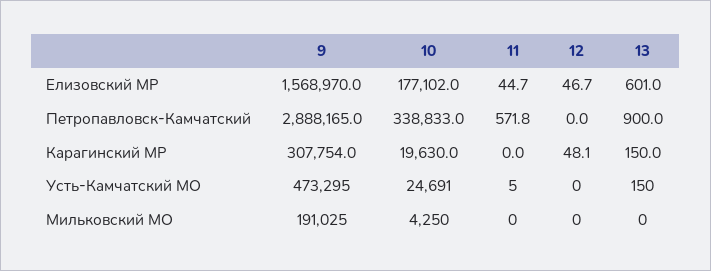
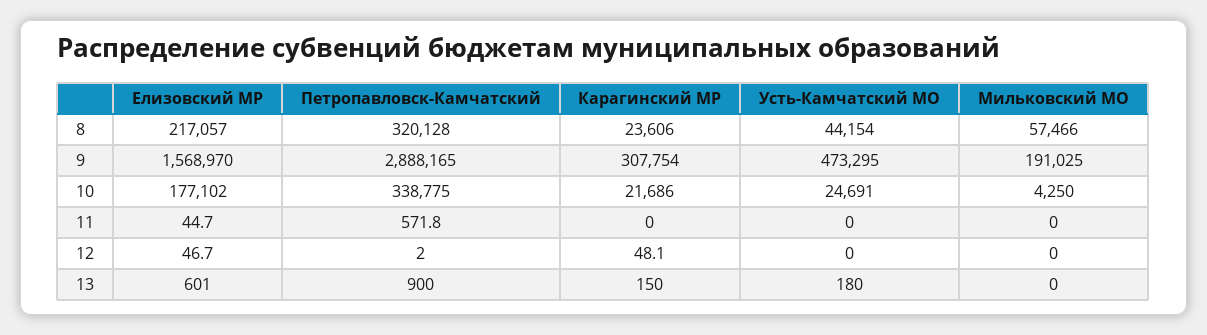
10, Петропавловск-Камчатский: 338833 -> 338775
12, Петропавловск-Камчатский: 0 -> 2
10, Карагинский МР: 19630 -> 21686
11, Усть-Камчатский МО: 5 -> 0
13, Усть-Камчатский МО: 150 -> 180
8, Елизовский МР: none -> 217057
8, Петропавловск-Камчатский: none -> 320128
8, Карагинский МР: none -> 23606
8, Усть-Камчатский МО: none -> 44154
8, Мильковский МО: none -> 57466

